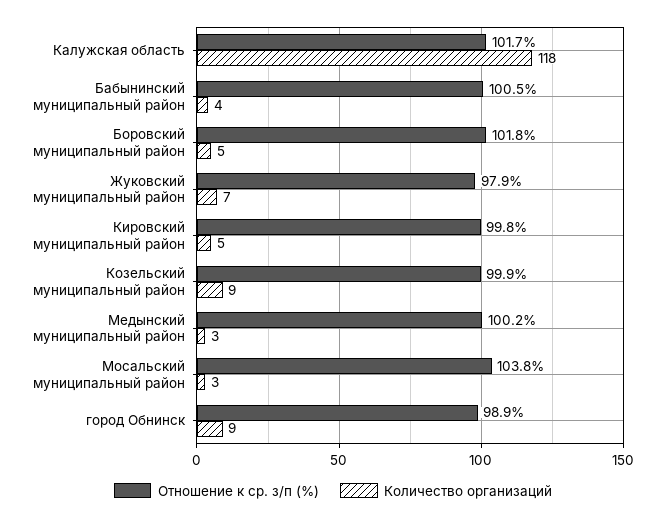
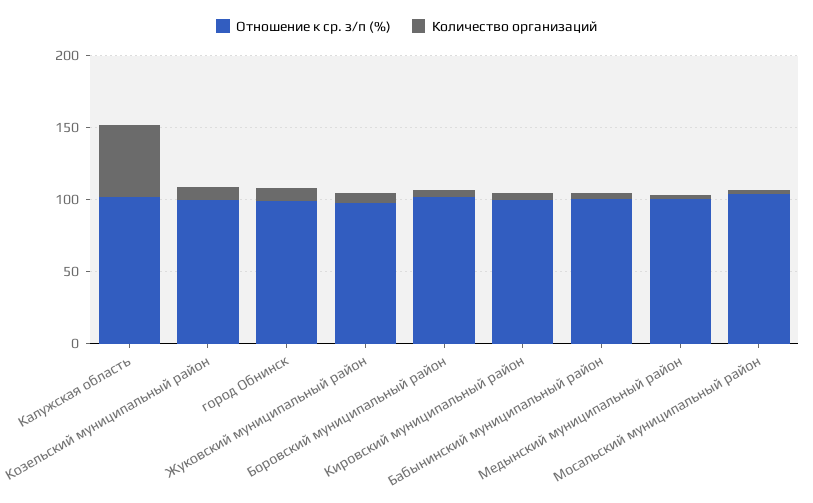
Количество организаций, Калужская область: 118 -> 50

